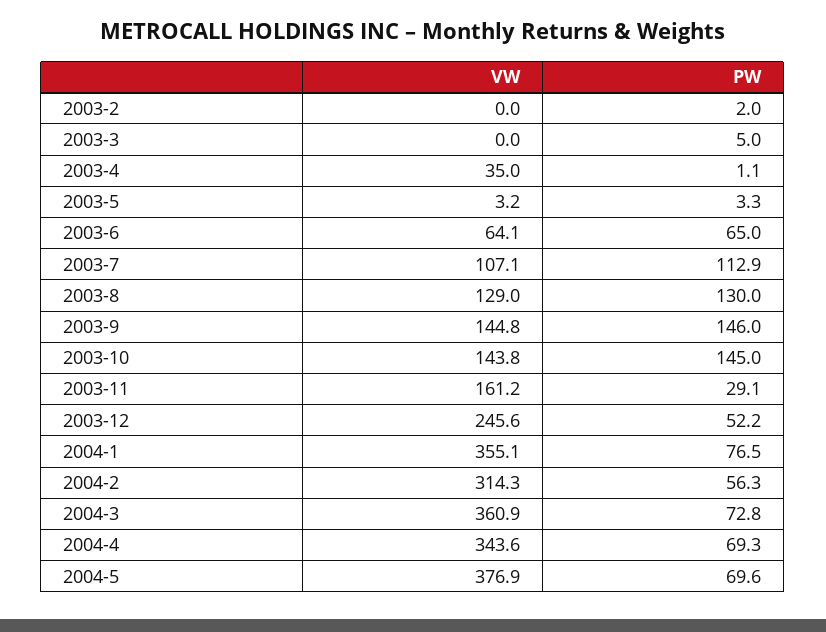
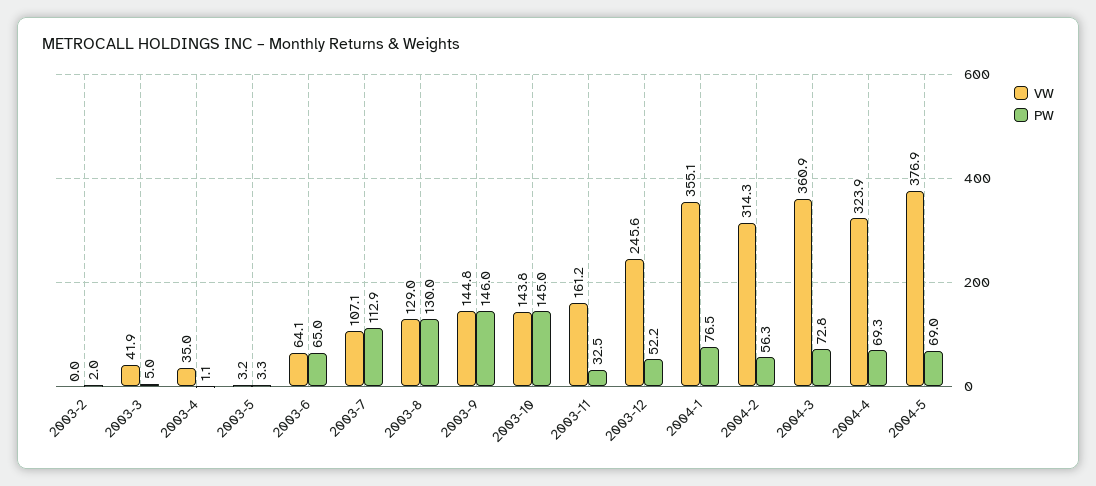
VW, 2003-3: 0 -> 41.9
PW, 2003-11: 29.1 -> 32.5
VW, 2004-4: 343.6 -> 323.9
PW, 2004-5: 69.6 -> 69

